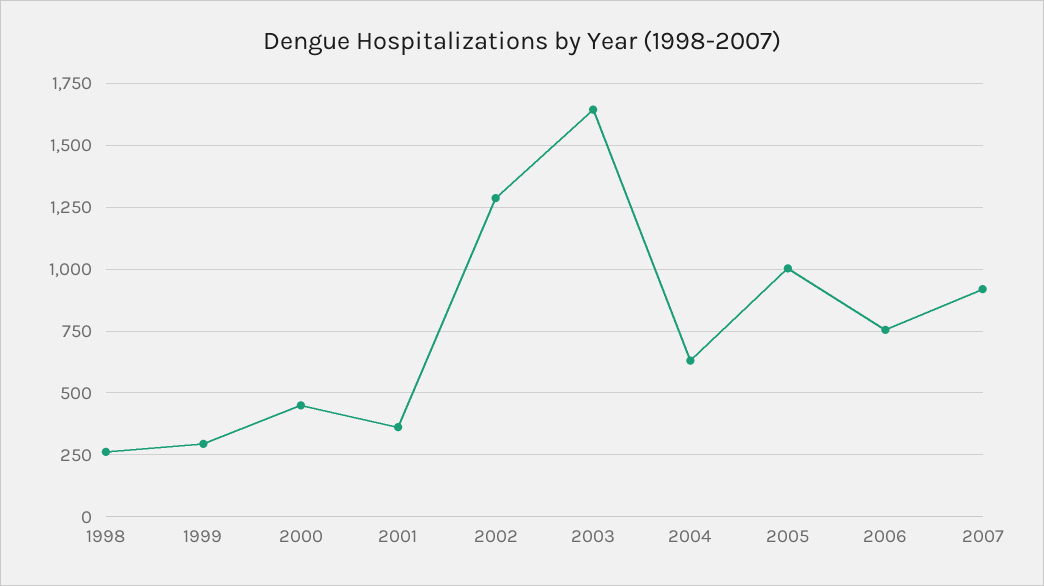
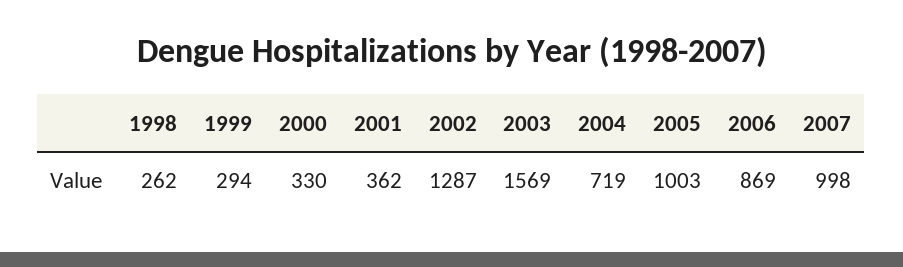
2000: 450 -> 330
2003: 1650 -> 1569
2004: 625 -> 719
2006: 750 -> 869
2007: 925 -> 998

